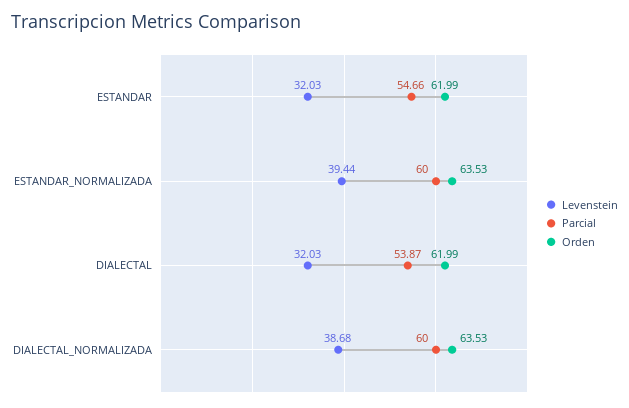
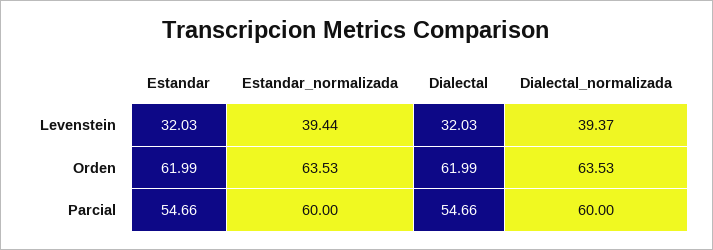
Parcial, DIALECTAL: 53.87 -> 54.66
Levenstein, DIALECTAL_NORMALIZADA: 38.68 -> 39.37

